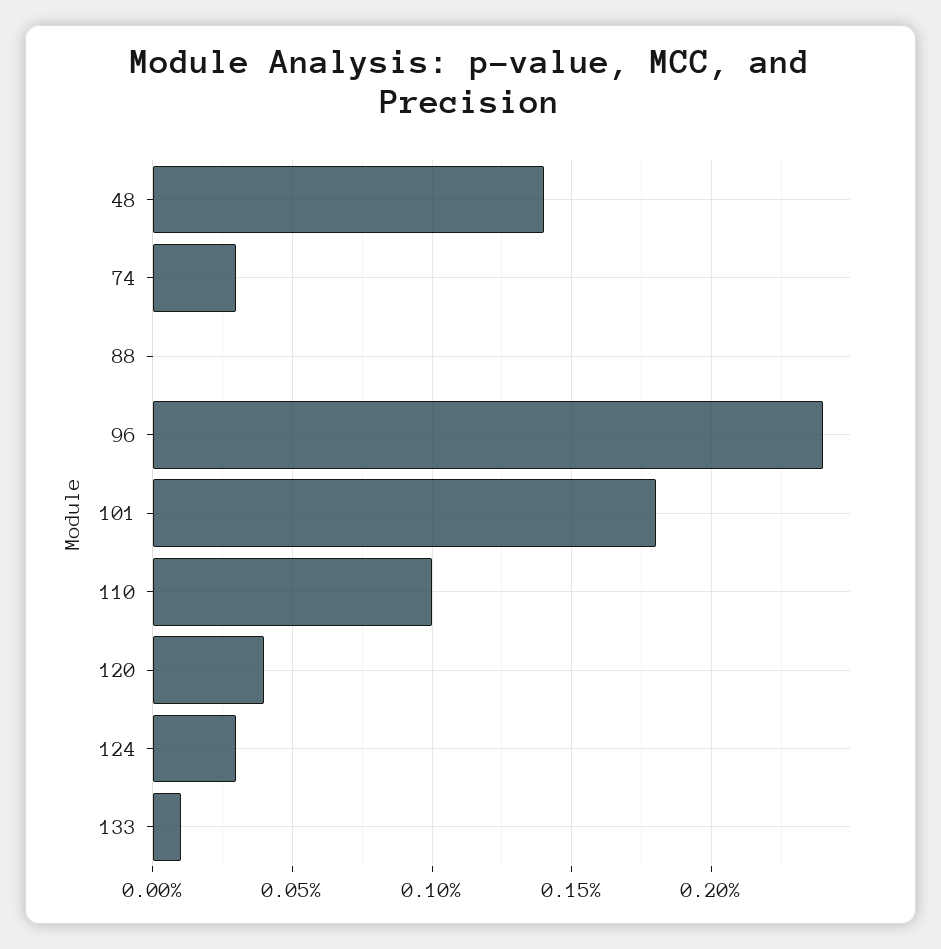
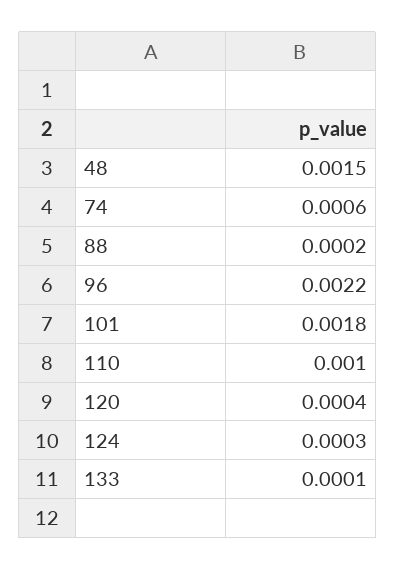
48: 0.0014 -> 0.0015
74: 0.0003 -> 0.0006
88: 0 -> 0.0002
96: 0.0024 -> 0.0022

